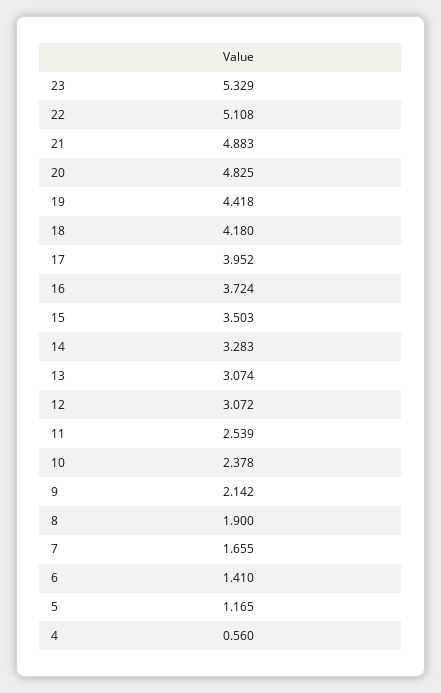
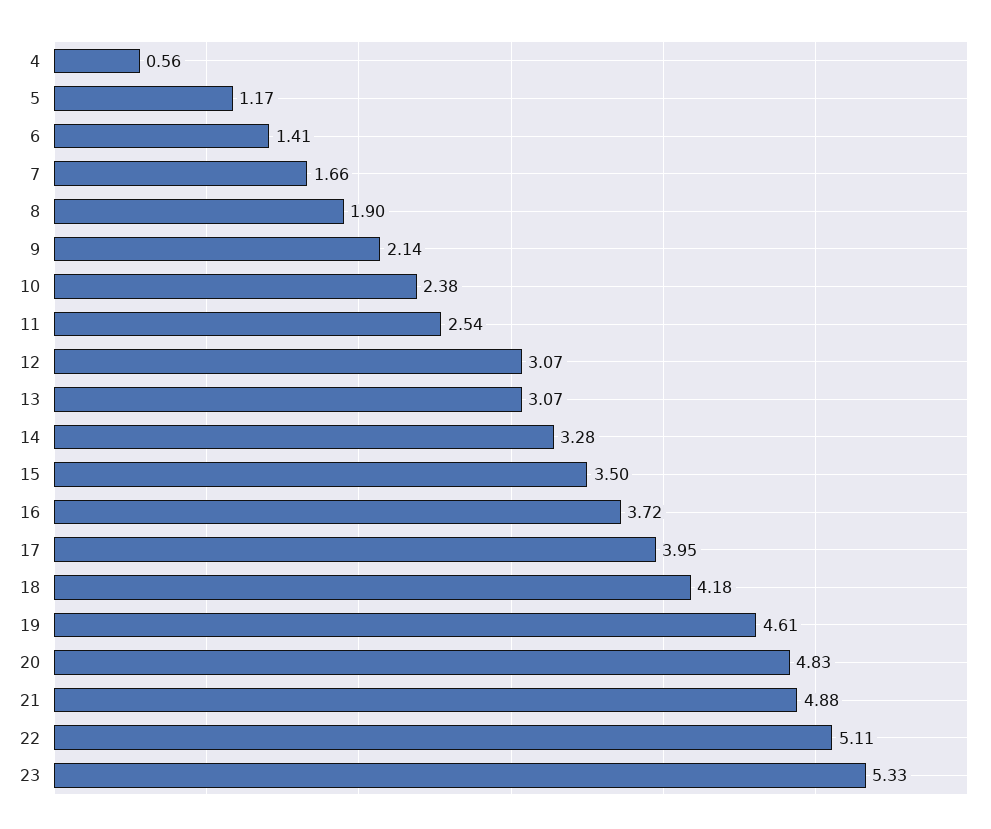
19: 4.418 -> 4.61

